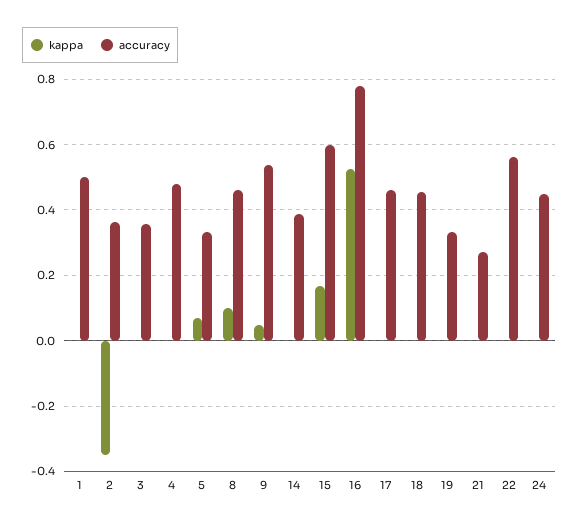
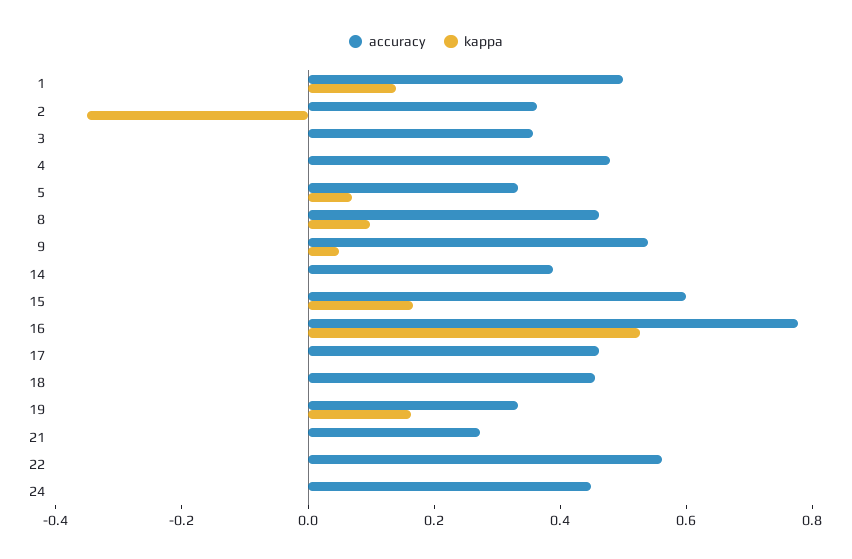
kappa, 1: 0 -> 0.15
kappa, 19: 0 -> 0.15

